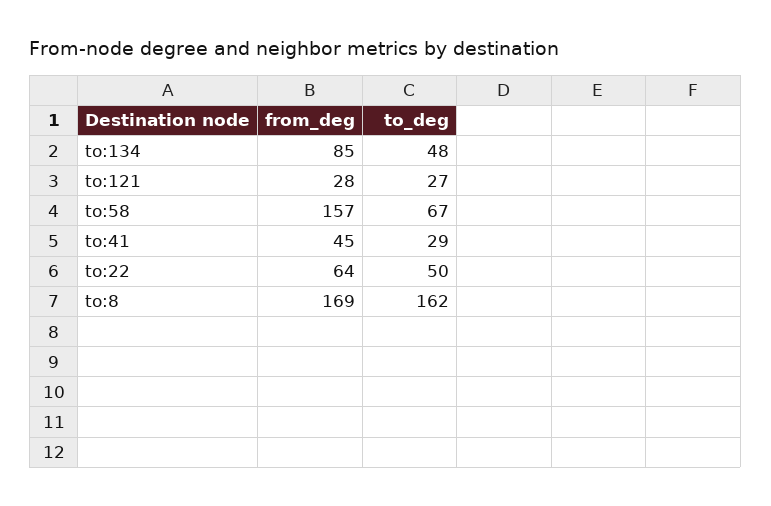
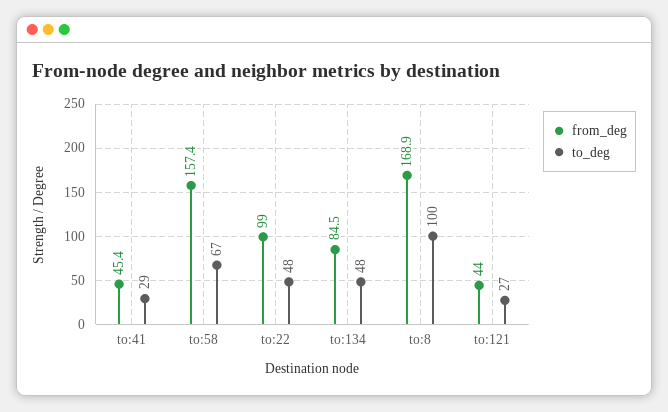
from_deg, to:121: 28 -> 44
from_deg, to:22: 64 -> 99
to_deg, to:22: 50 -> 48
to_deg, to:8: 162 -> 100

